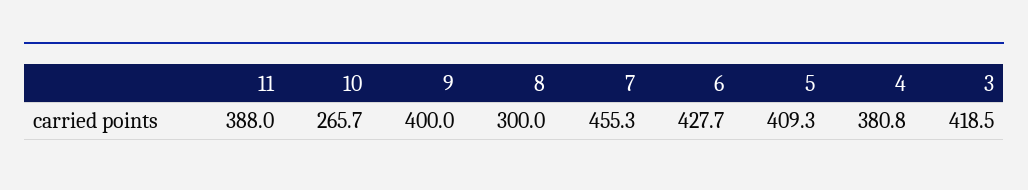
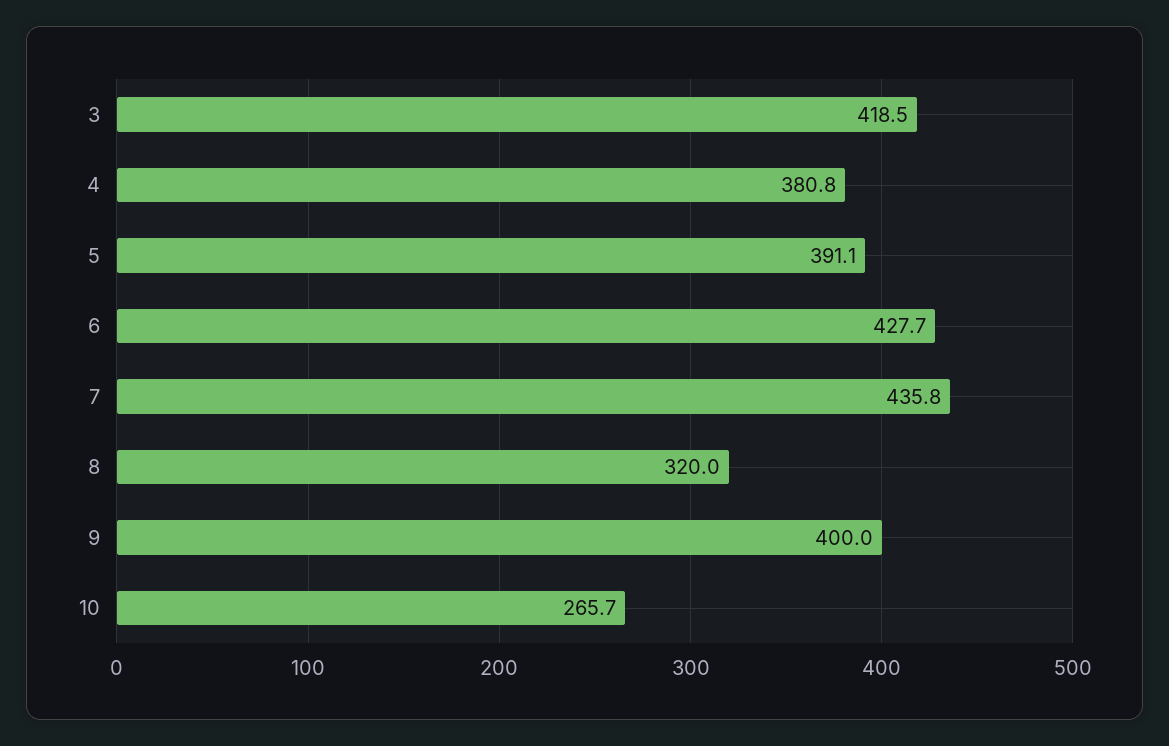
11: 388 -> none
8: 300 -> 320
7: 455.3 -> 435.8
5: 409.3 -> 391.1

